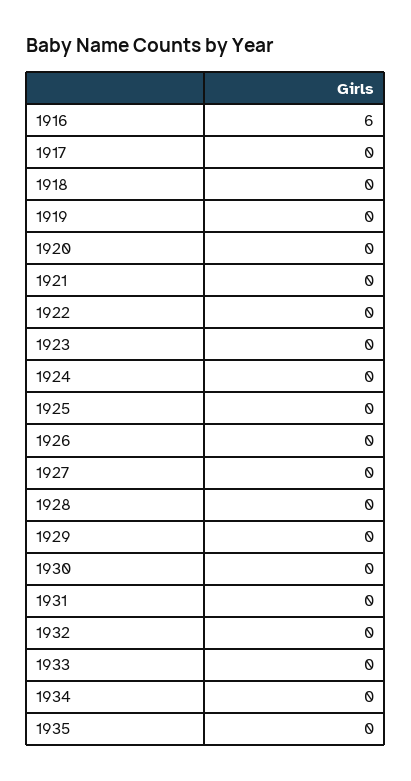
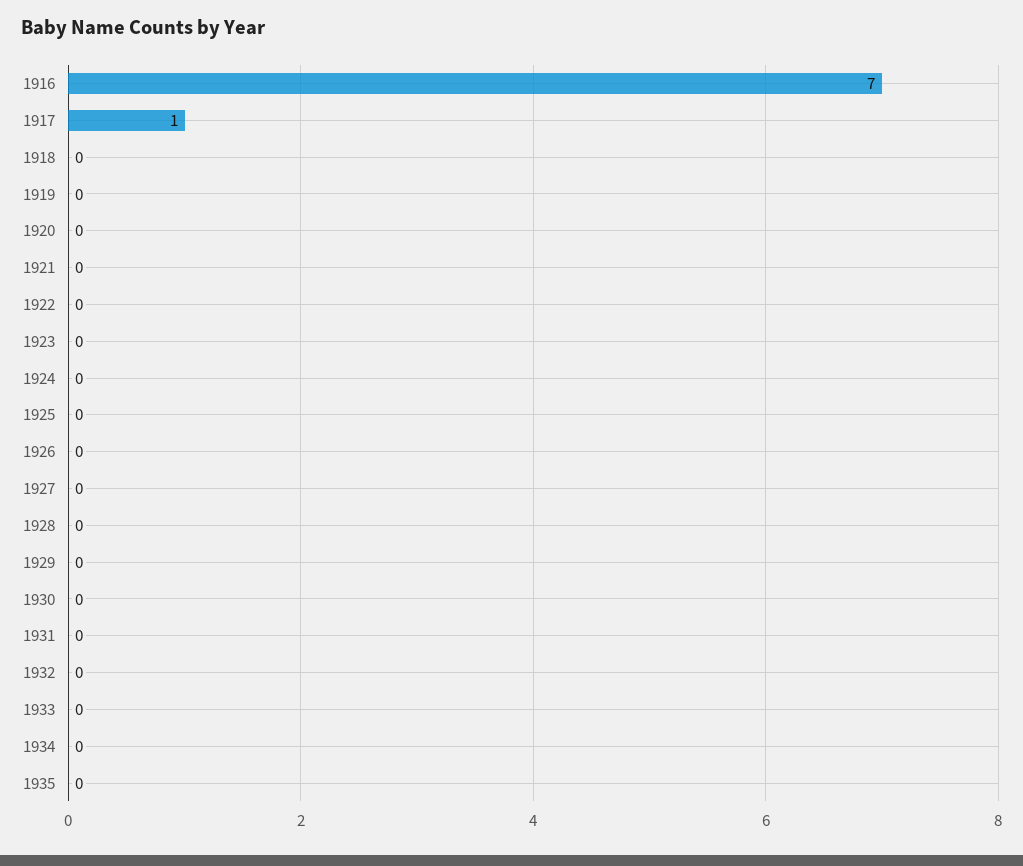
1916: 6 -> 7
1917: 0 -> 1

